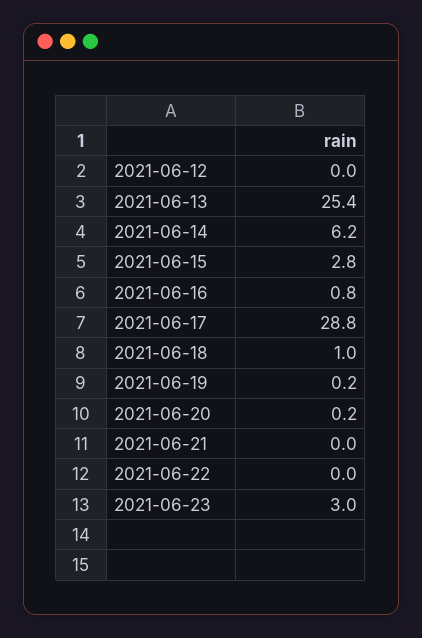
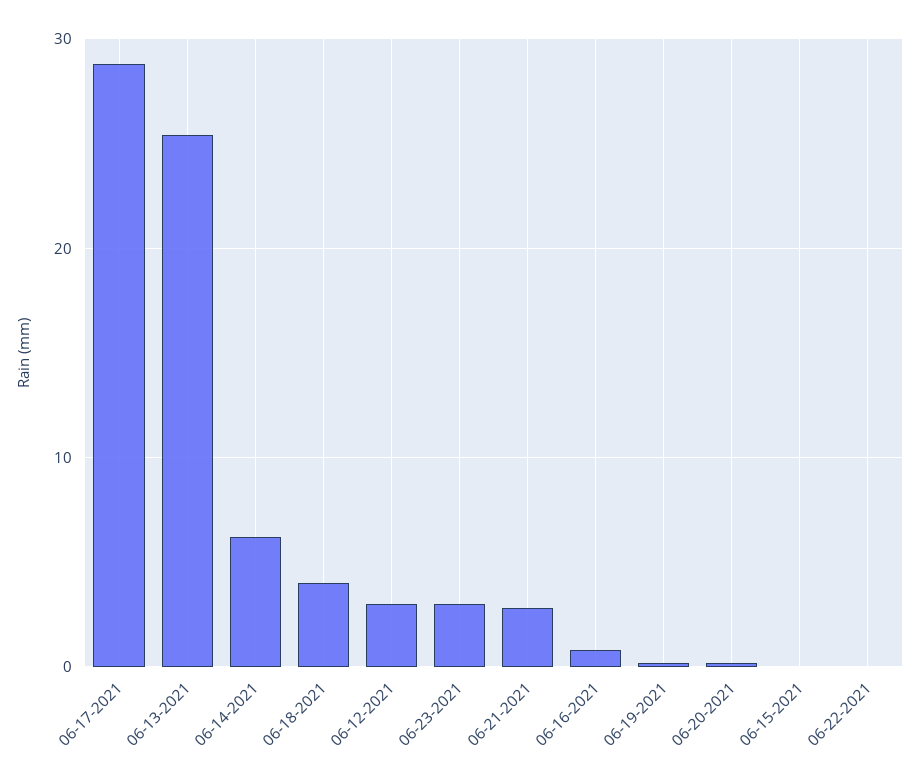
2021-06-12: 0 -> 3
2021-06-15: 2.8 -> 0
2021-06-18: 1 -> 4
2021-06-21: 0 -> 3

